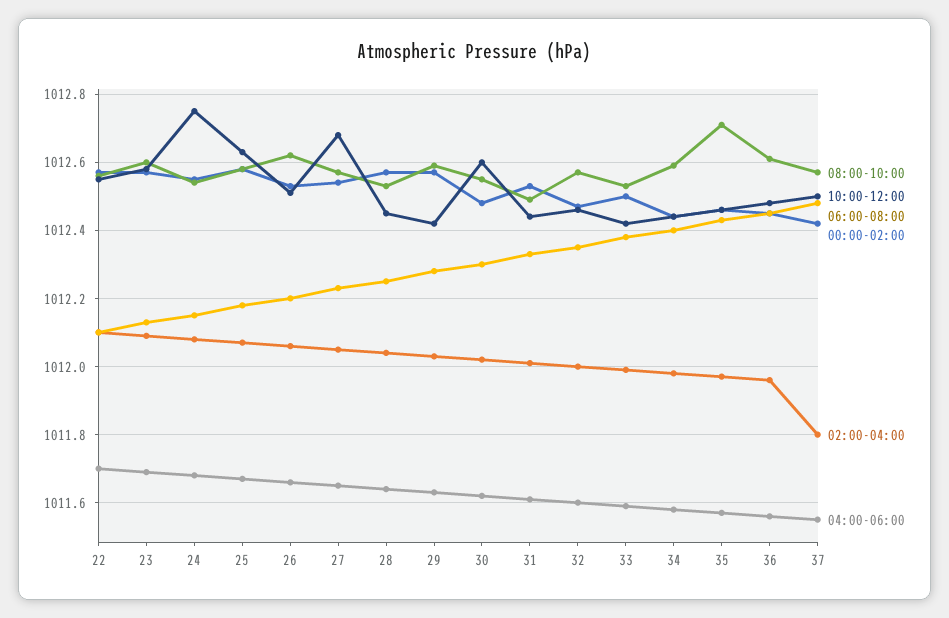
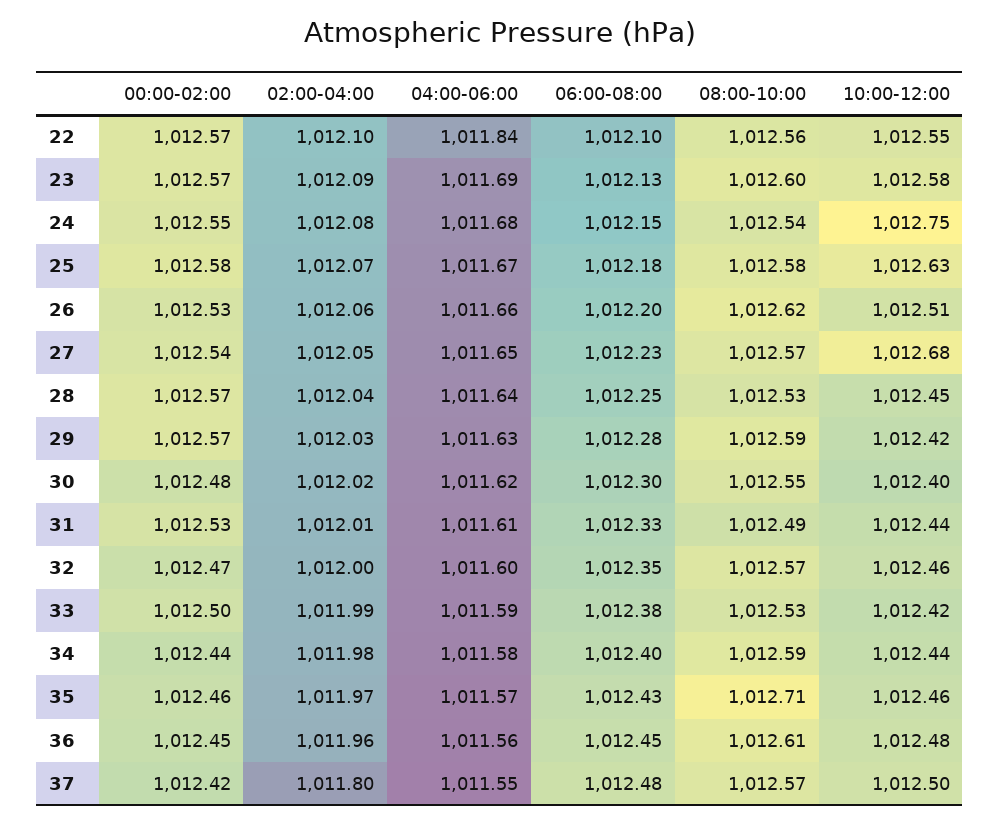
04:00-06:00, 22: 1011.7 -> 1011.84
10:00-12:00, 30: 1012.6 -> 1012.4

